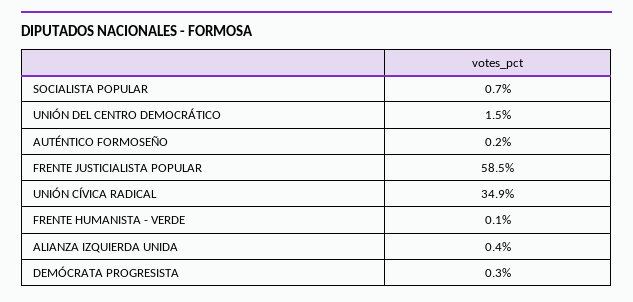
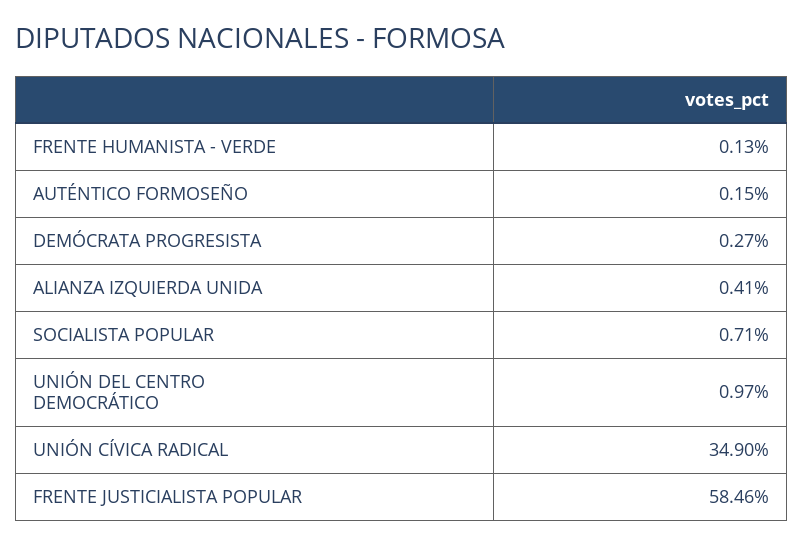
UNIÓN DEL CENTRO DEMOCRÁTICO: 1.5 -> 0.97

